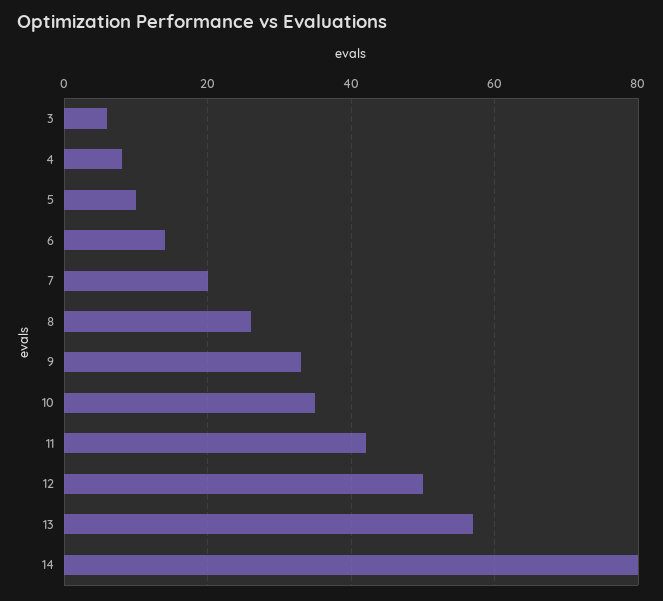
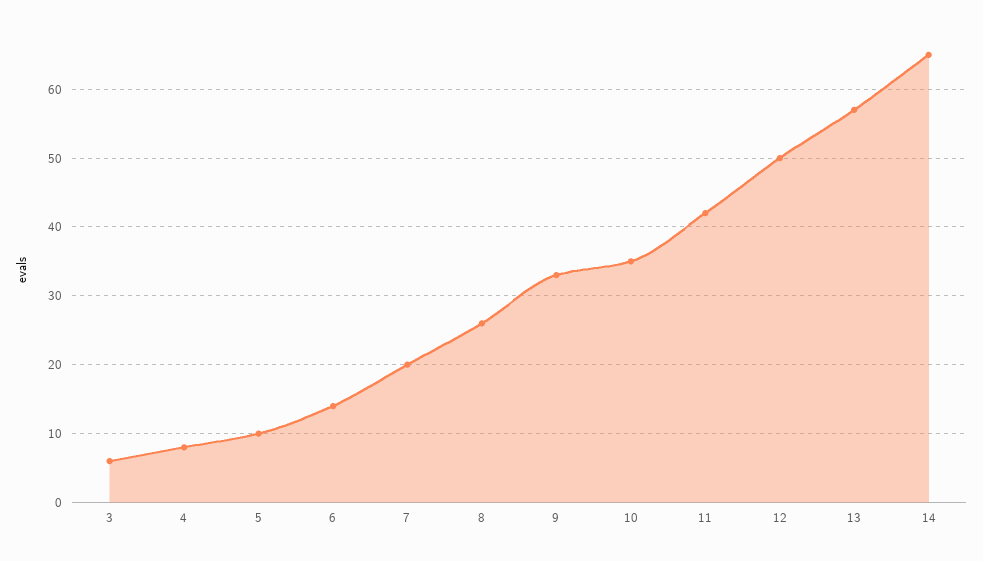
14: 80 -> 65

